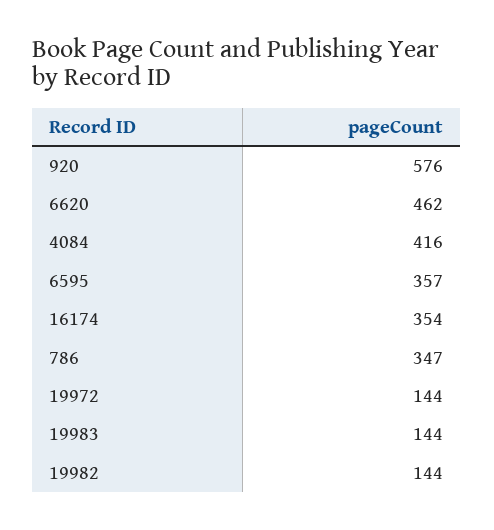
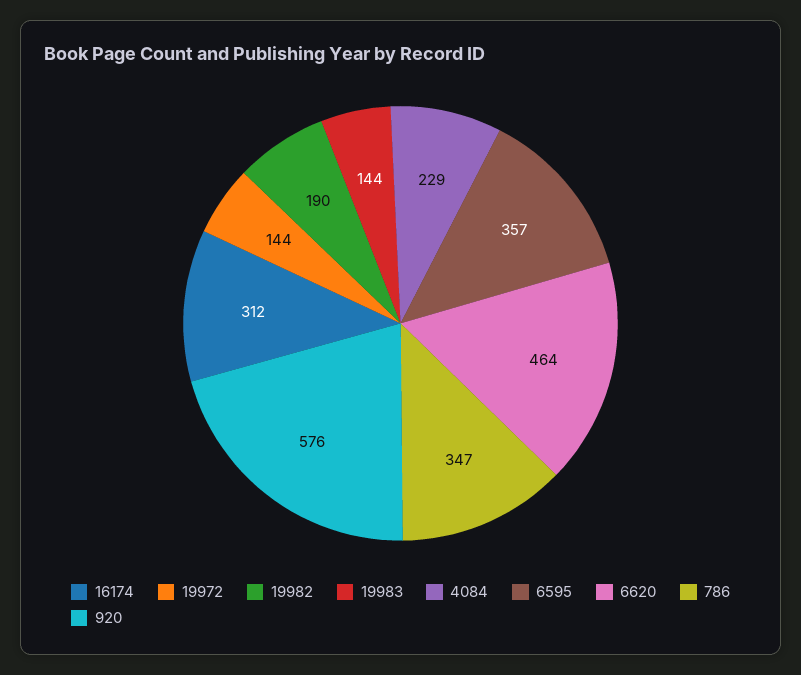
6620: 462 -> 464
4084: 416 -> 229
16174: 354 -> 312
19982: 144 -> 190

